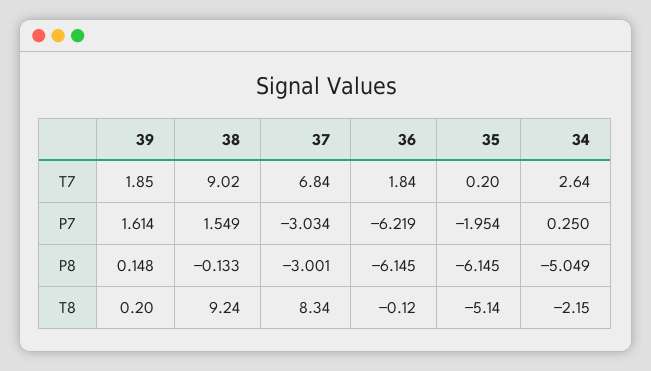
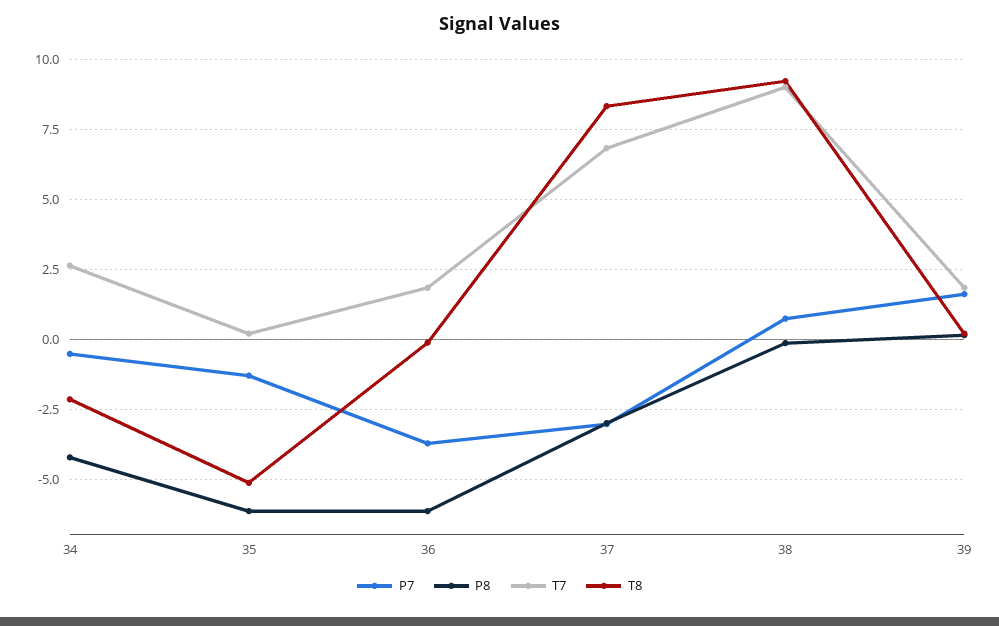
P7, 38: 1.549 -> 0.75
P7, 36: -6.219 -> -3.75
P7, 35: -1.954 -> -1.25
P7, 34: 0.25 -> -0.5
P8, 34: -5.049 -> -4.25

